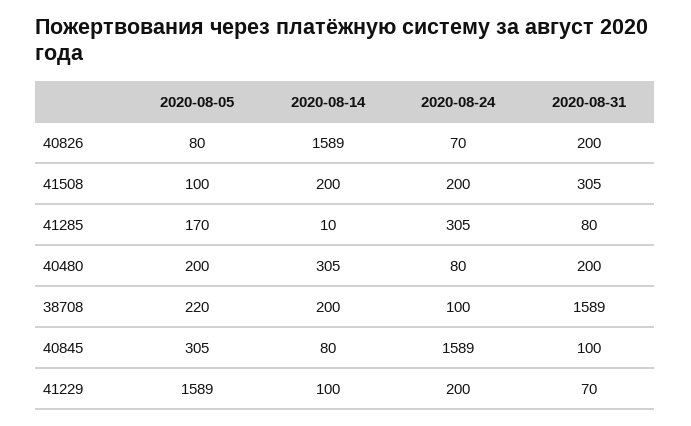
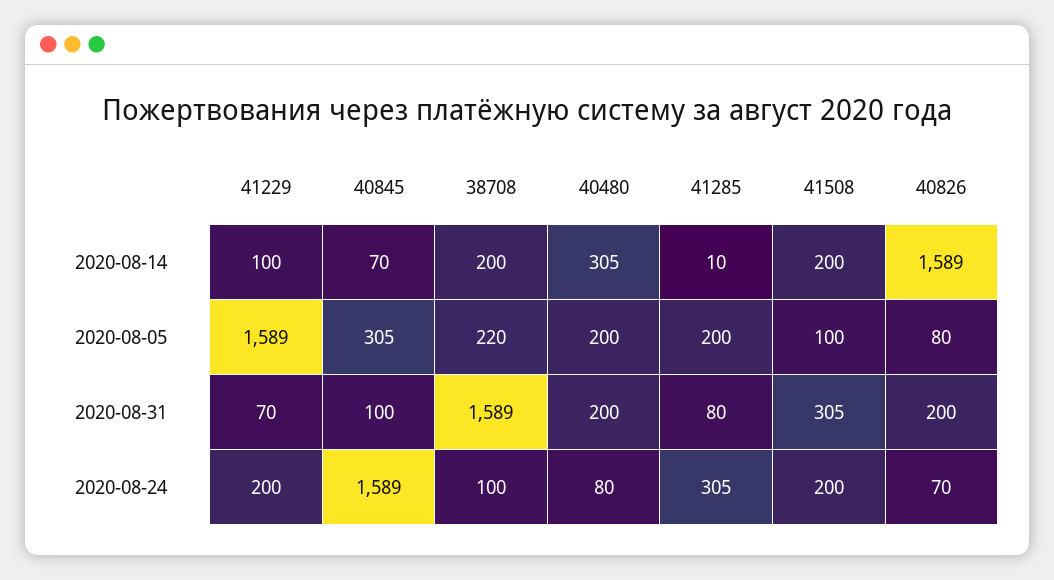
2020-08-05, 41285: 170 -> 200
2020-08-14, 40845: 80 -> 70

